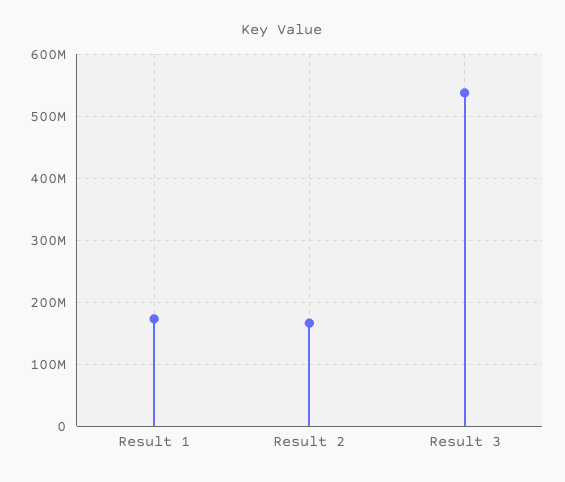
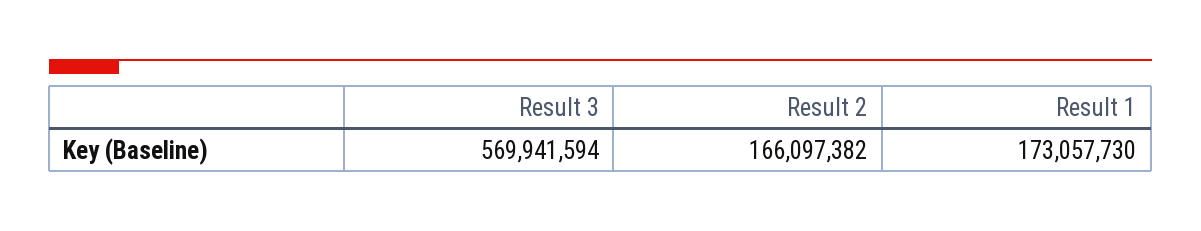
Result 3: 540000000 -> 569941594

